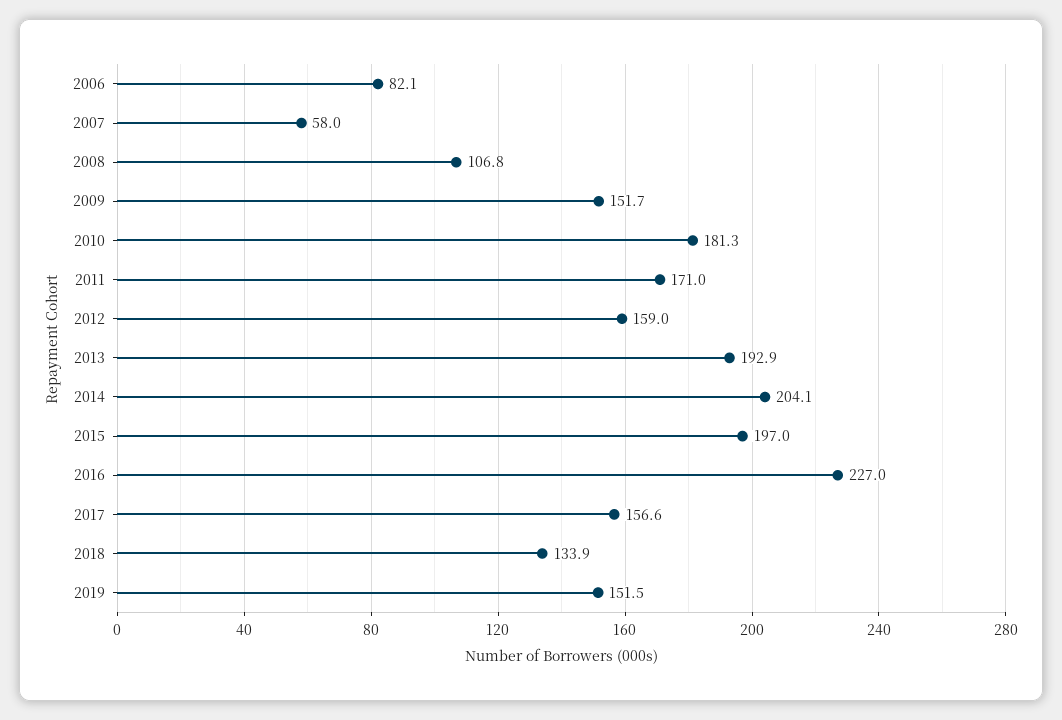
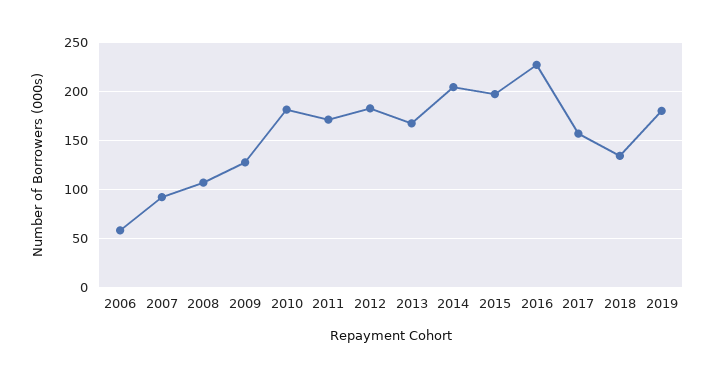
2006: 82.1 -> 60
2007: 58 -> 90
2009: 151.7 -> 130
2012: 159 -> 180
2013: 192.9 -> 170
2019: 151.5 -> 180

